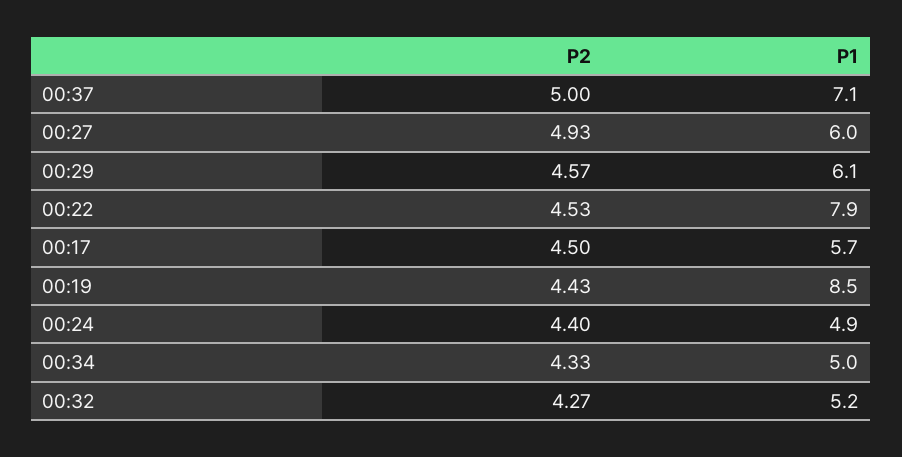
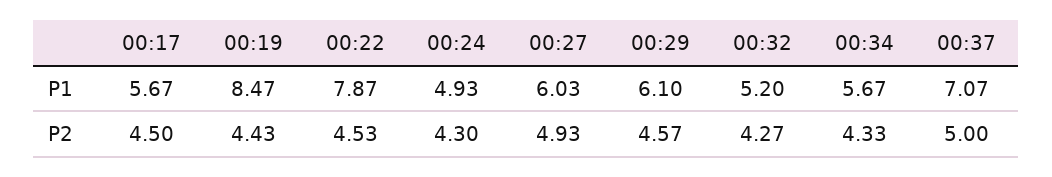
P2, 00:24: 4.4 -> 4.3
P1, 00:34: 5 -> 5.67

